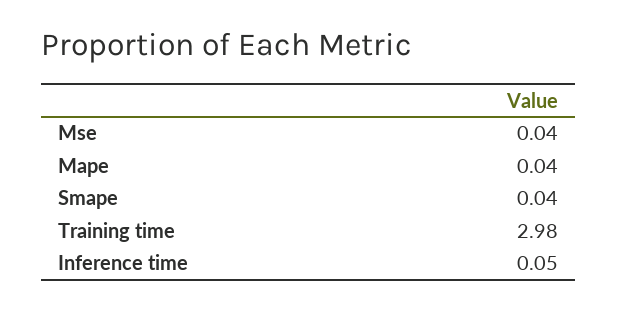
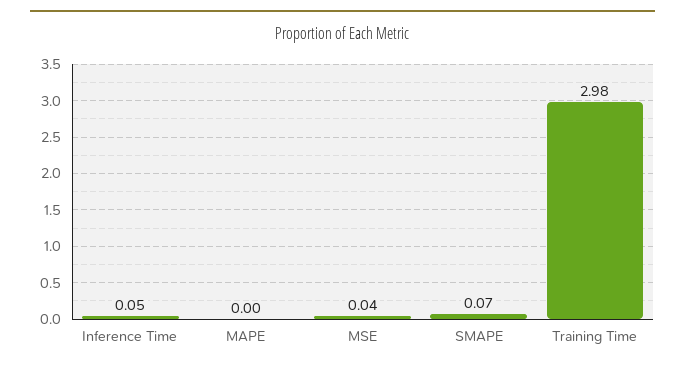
Mape: 0.04 -> 0
Smape: 0.04 -> 0.07

